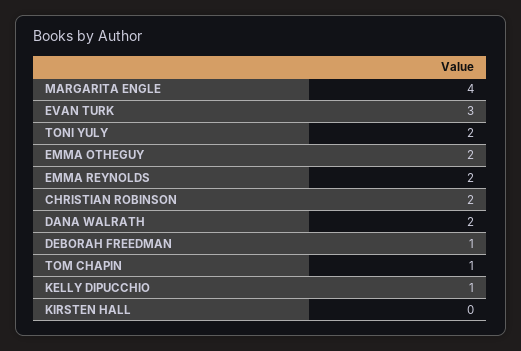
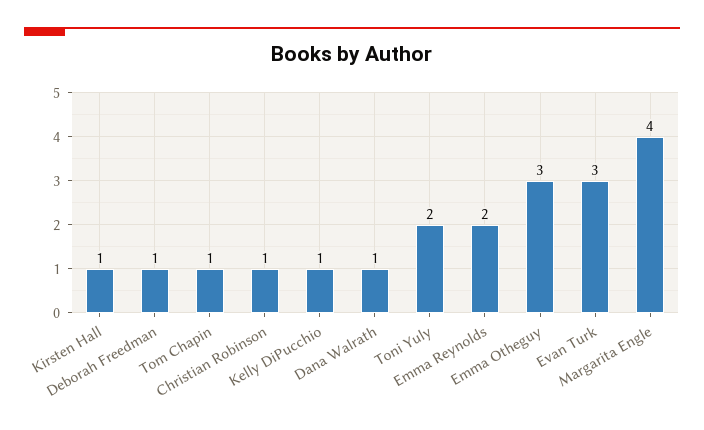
EMMA OTHEGUY: 2 -> 3
CHRISTIAN ROBINSON: 2 -> 1
DANA WALRATH: 2 -> 1
KIRSTEN HALL: 0 -> 1

